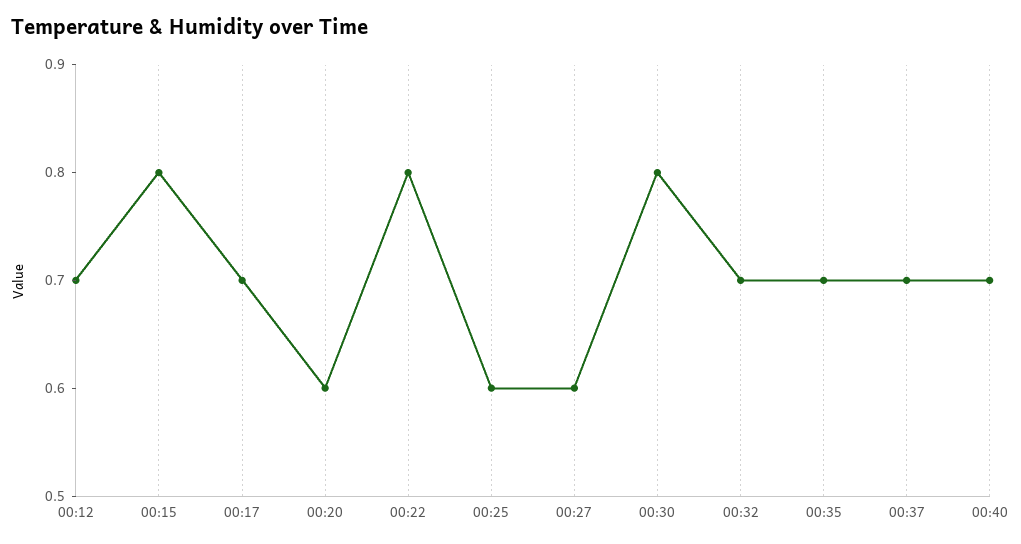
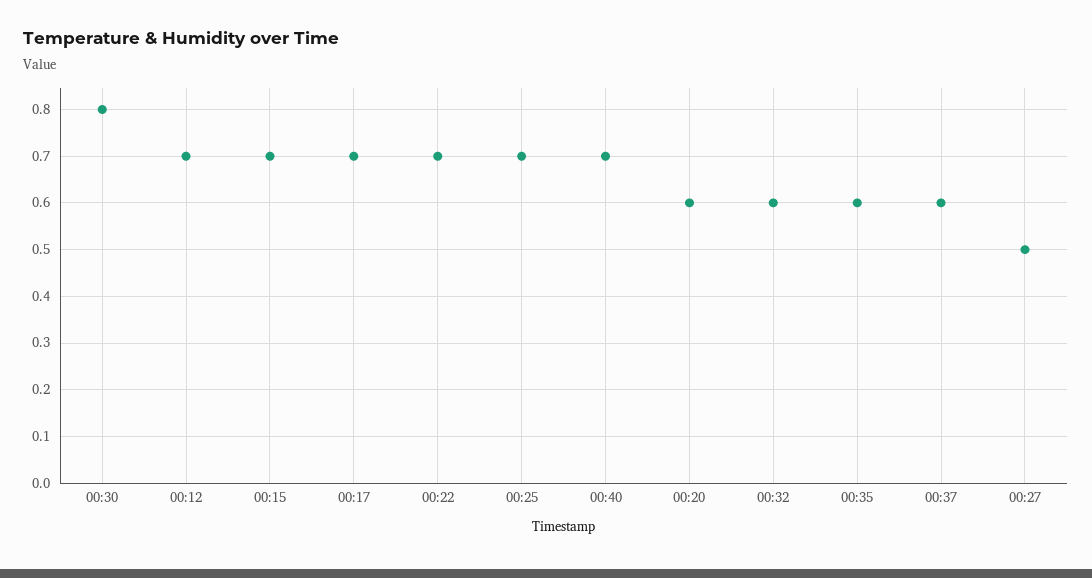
00:15: 0.8 -> 0.7
00:22: 0.8 -> 0.7
00:25: 0.6 -> 0.7
00:27: 0.6 -> 0.5
00:32: 0.7 -> 0.6
00:35: 0.7 -> 0.6
00:37: 0.7 -> 0.6

